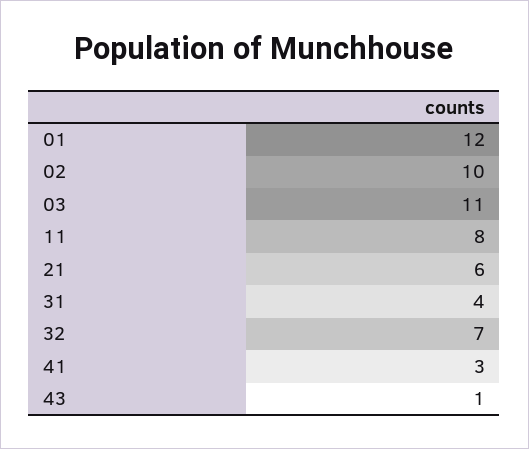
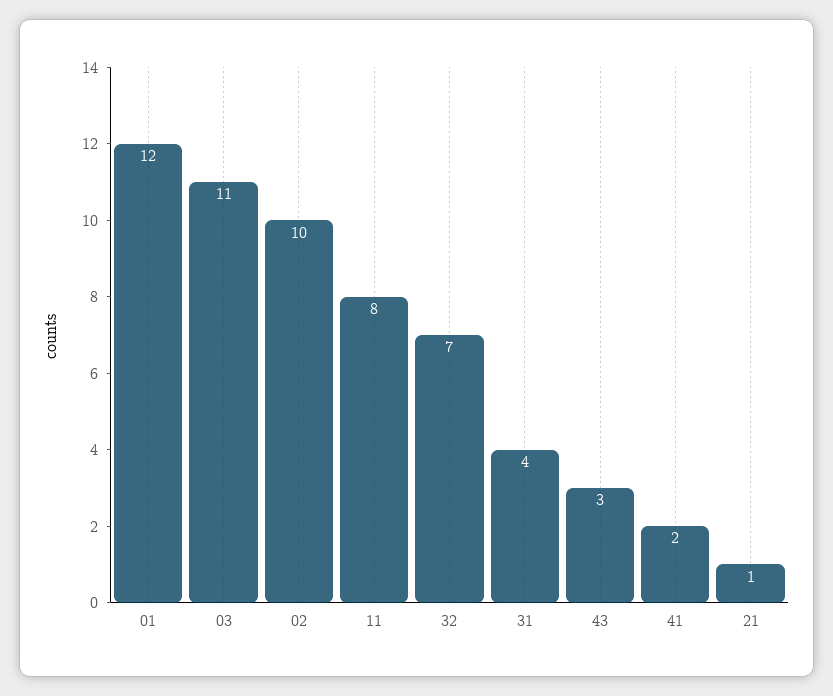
21: 6 -> 1
41: 3 -> 2
43: 1 -> 3

